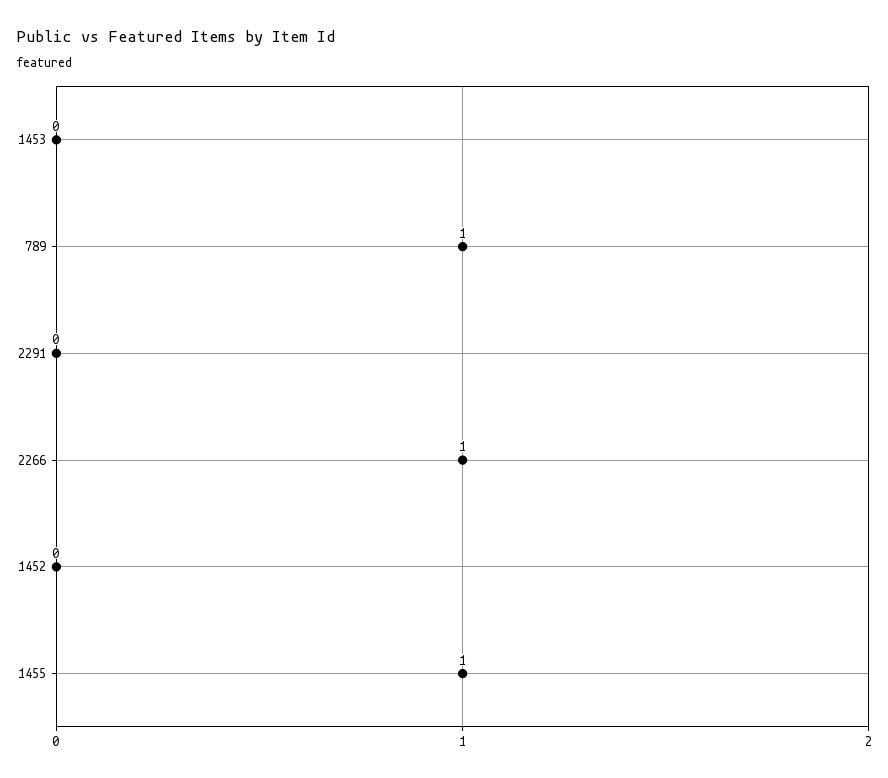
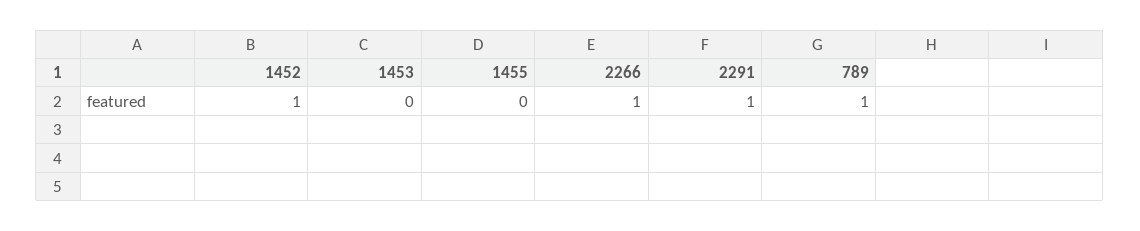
2291: 0 -> 1
1452: 0 -> 1
1455: 1 -> 0

